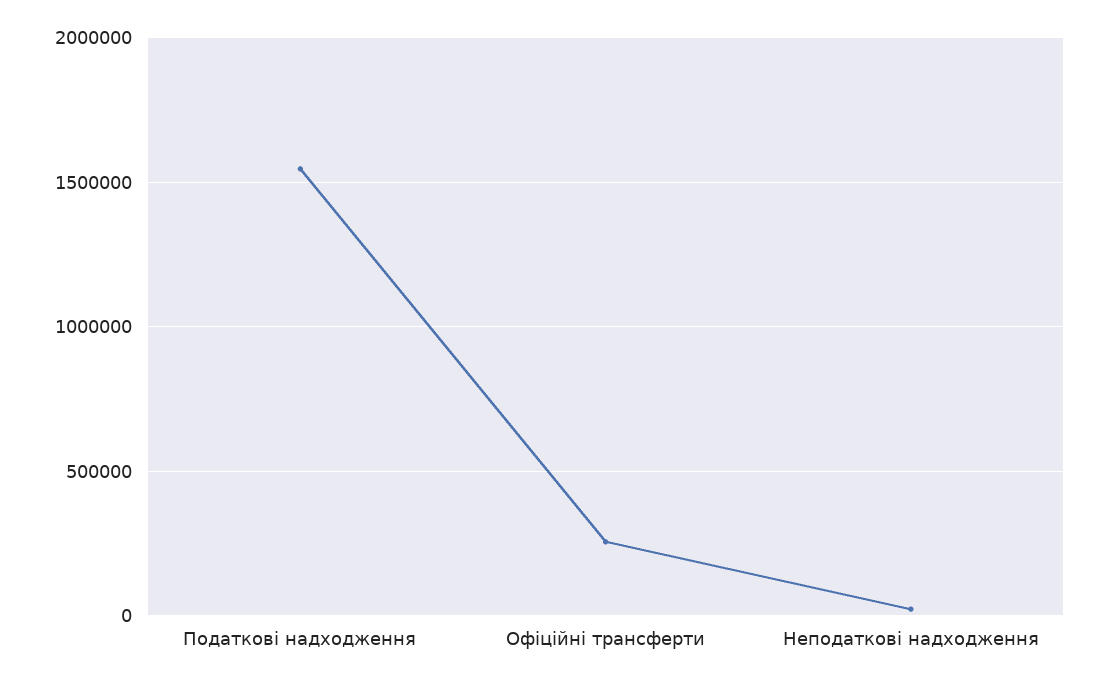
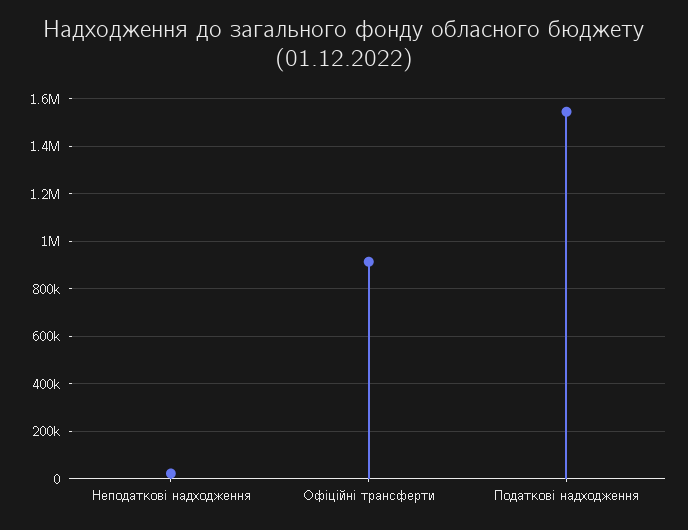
Офіційні трансферти: 250000 -> 900000

